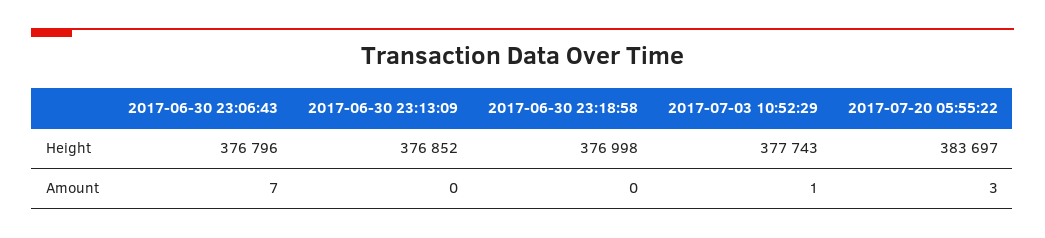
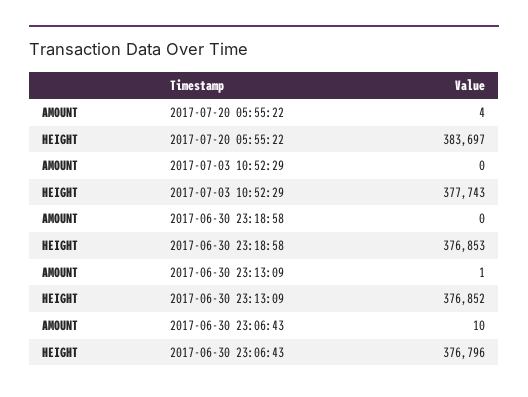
2017-06-30 23:18:58, Height: 376998 -> 376853
2017-06-30 23:06:43, Amount: 7 -> 10
2017-06-30 23:13:09, Amount: 0 -> 1
2017-07-03 10:52:29, Amount: 1 -> 0
2017-07-20 05:55:22, Amount: 3 -> 4

